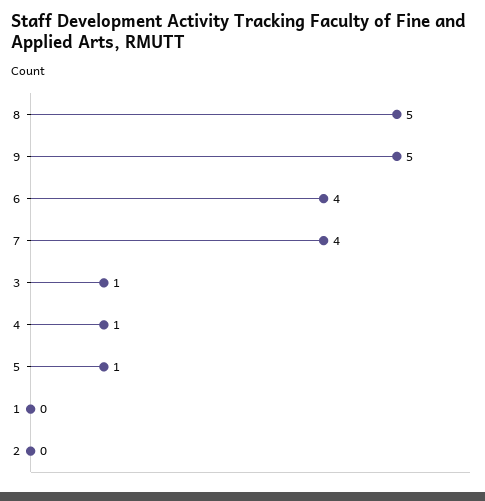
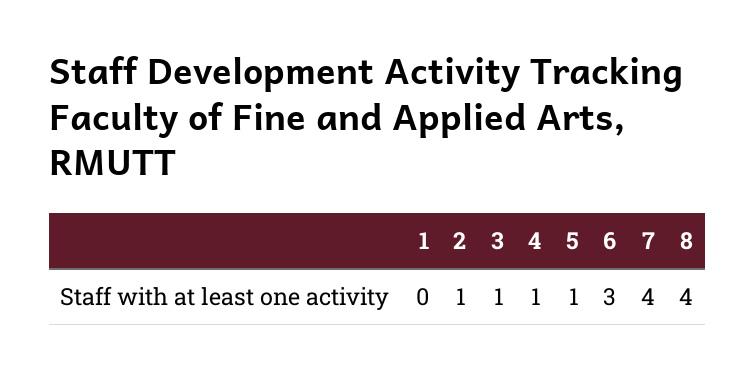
8: 5 -> 4
9: 5 -> none
6: 4 -> 3
2: 0 -> 1

